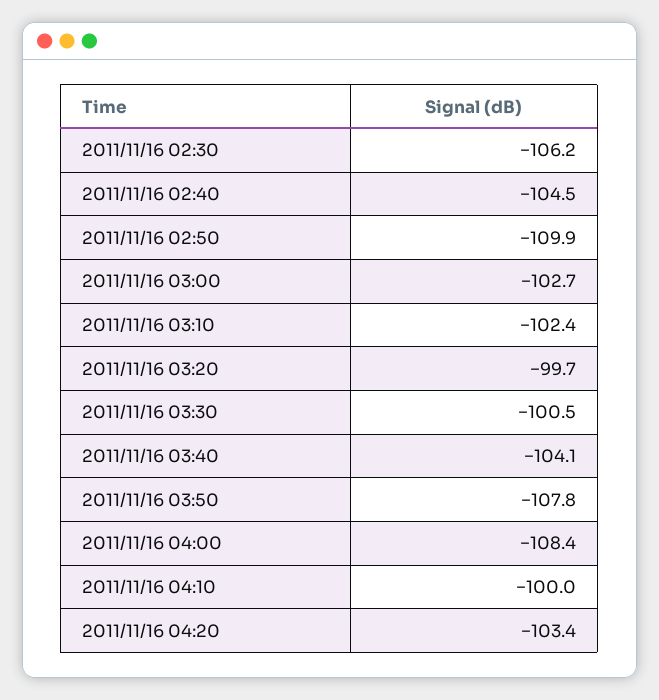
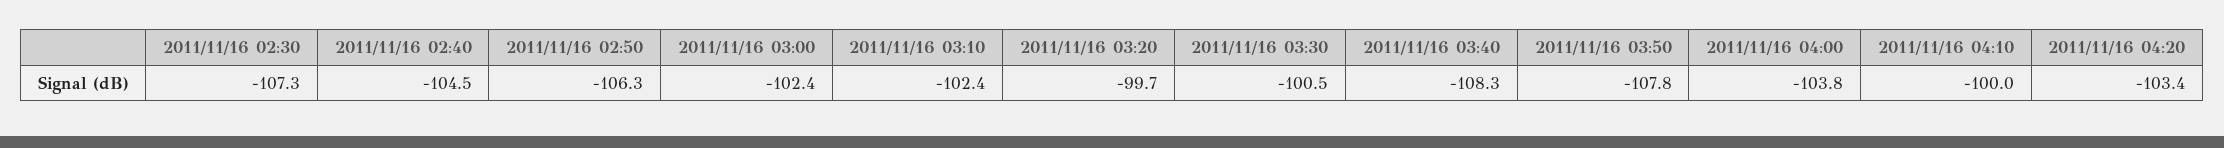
2011/11/16 02:30: -106.2 -> -107.3
2011/11/16 02:50: -109.9 -> -106.3
2011/11/16 03:00: -102.7 -> -102.4
2011/11/16 03:40: -104.1 -> -108.3
2011/11/16 04:00: -108.4 -> -103.8

